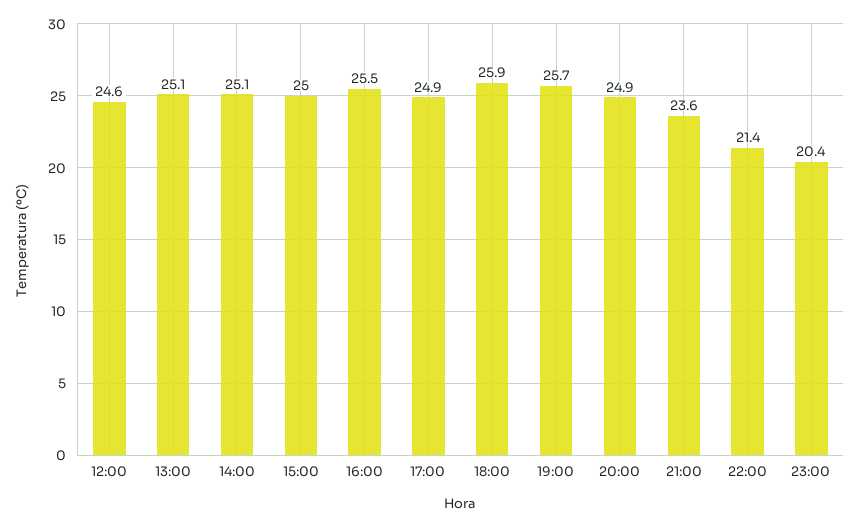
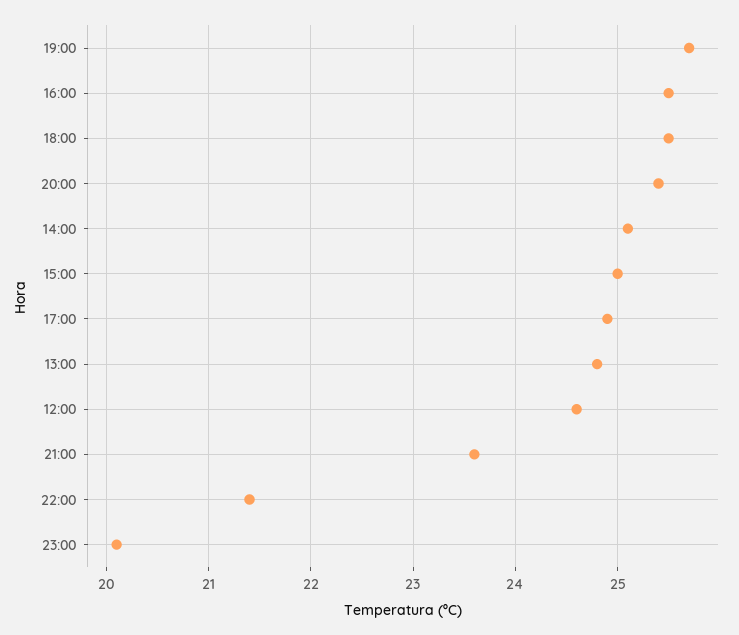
13:00: 25.1 -> 24.8
18:00: 25.9 -> 25.5
20:00: 24.9 -> 25.4
23:00: 20.4 -> 20.1

